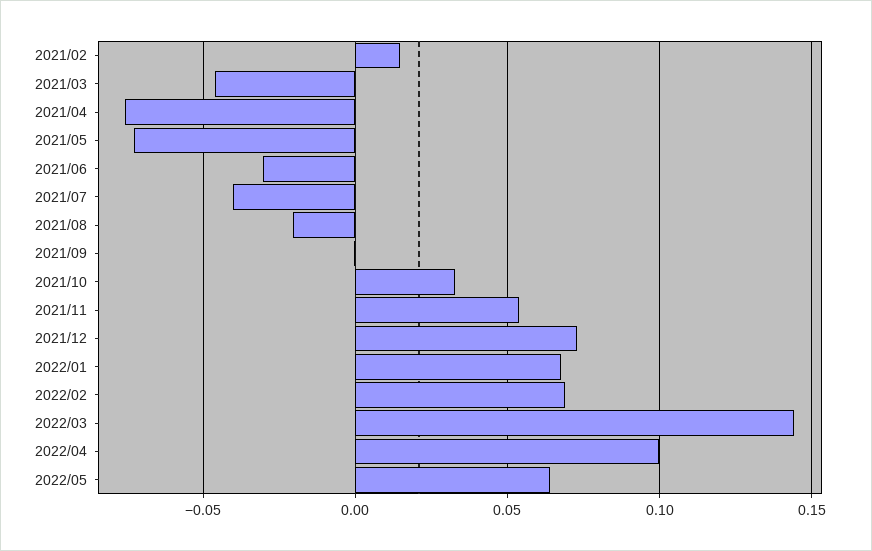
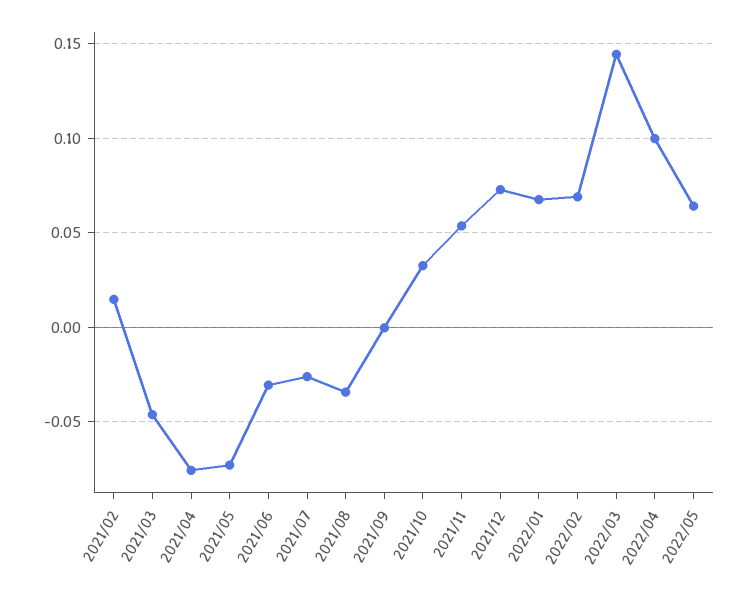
2021/07: -0.04 -> -0.025
2021/08: -0.02 -> -0.035

